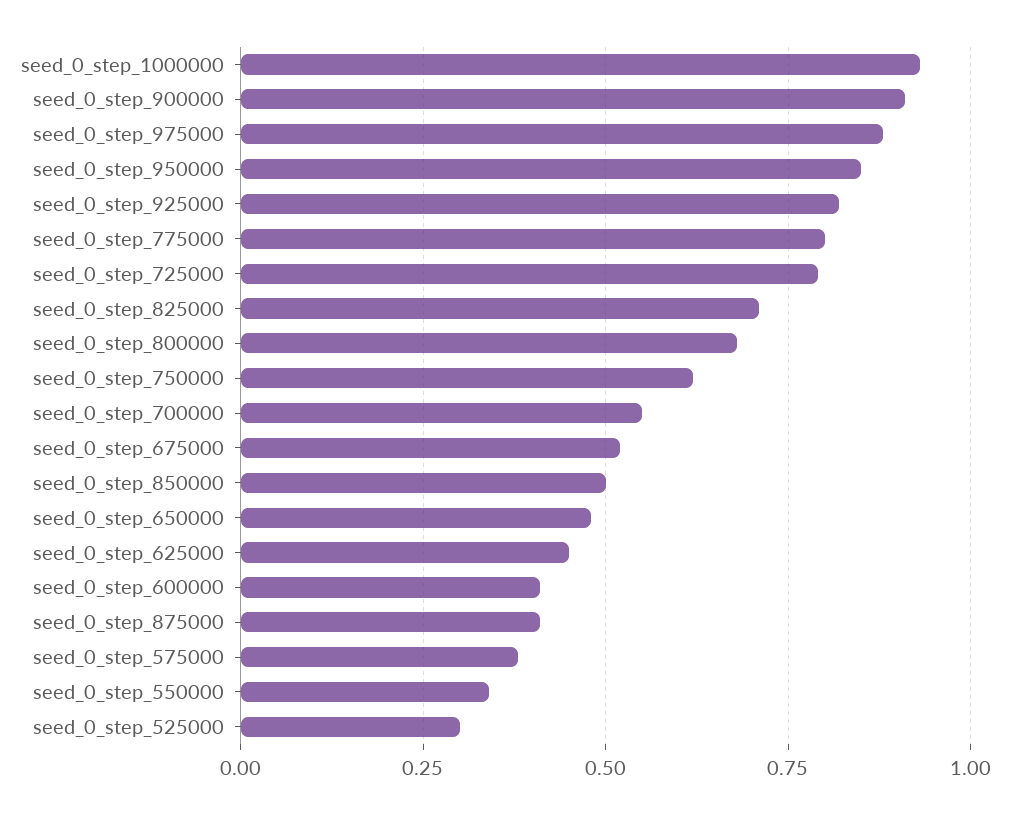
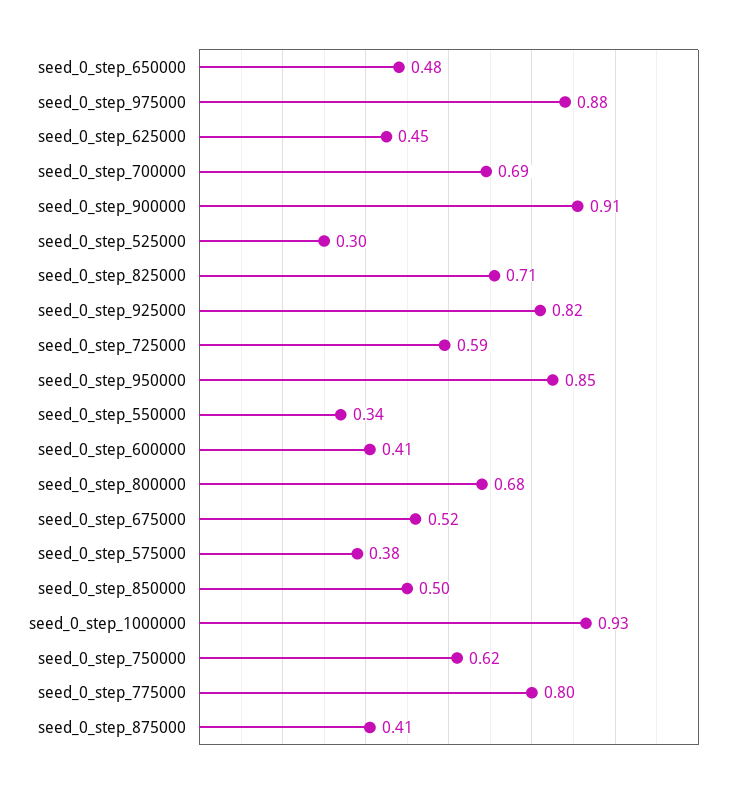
seed_0_step_725000: 0.8 -> 0.59
seed_0_step_700000: 0.55 -> 0.69

